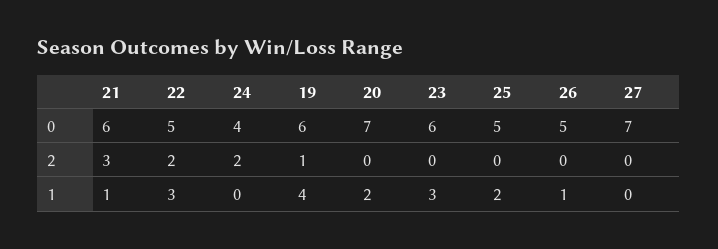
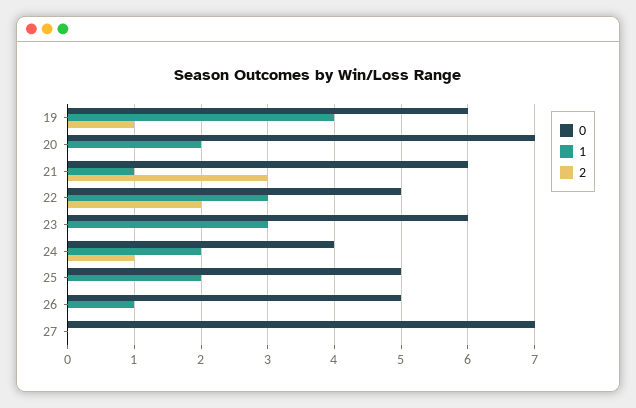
2, 24: 2 -> 1
1, 24: 0 -> 2

